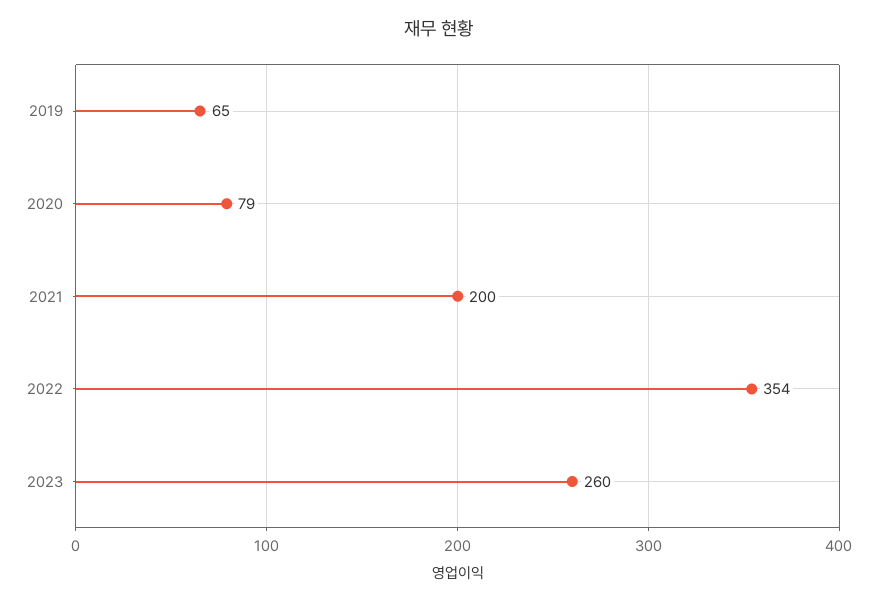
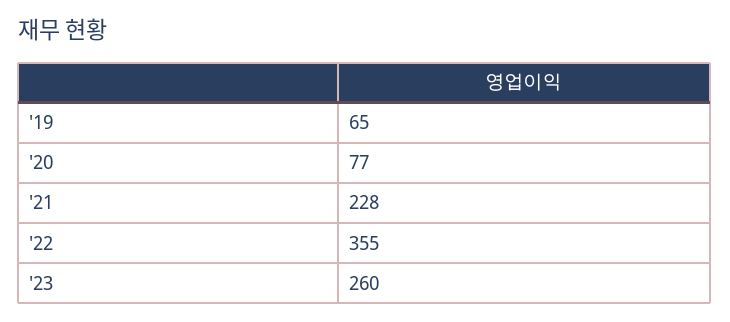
2020: 79 -> 77
2021: 200 -> 228
2022: 354 -> 355

